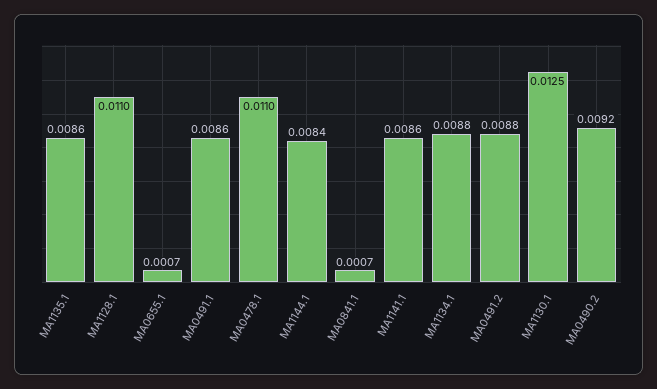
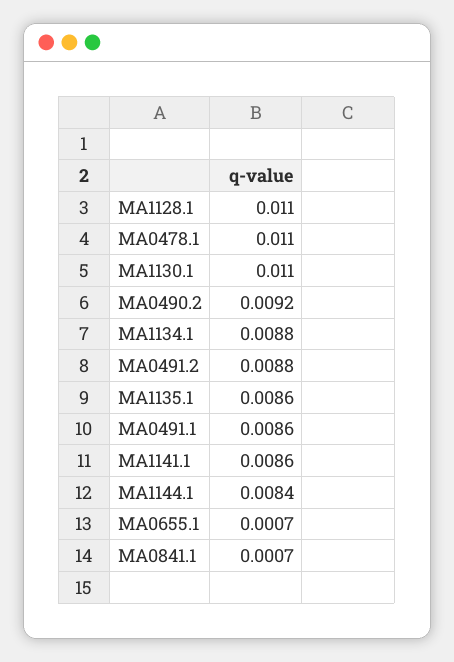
MA1130.1: 0.0125 -> 0.011

